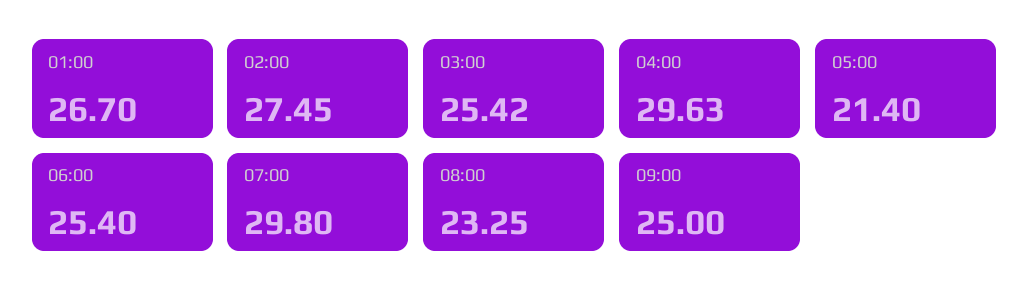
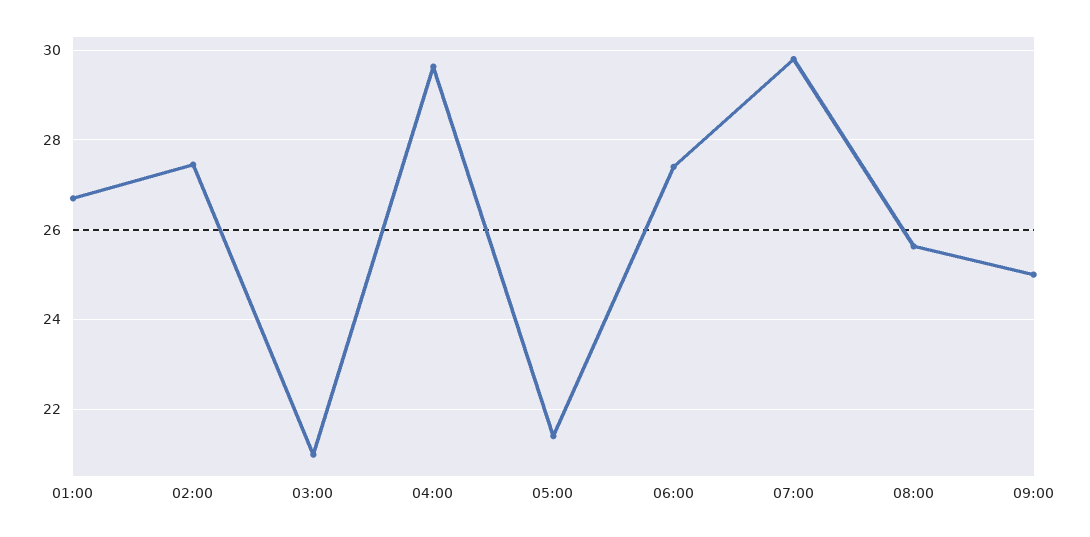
03:00: 25.42 -> 21
06:00: 25.4 -> 27.4
08:00: 23.25 -> 25.6

